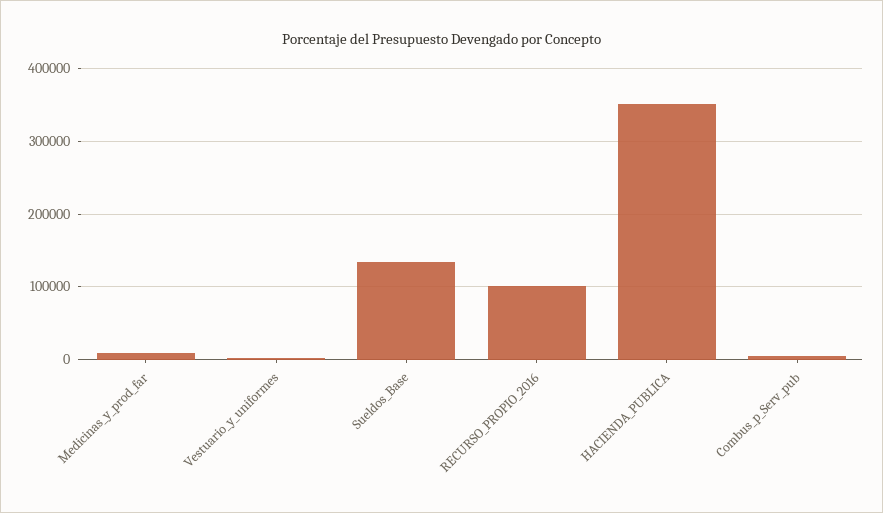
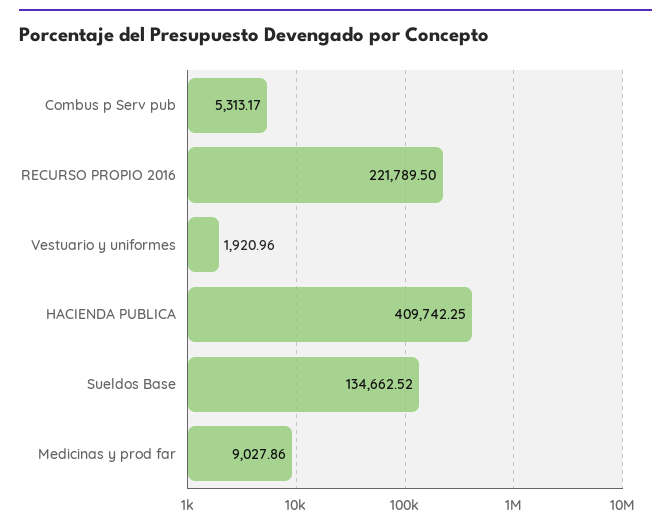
RECURSO_PROPIO_2016: 100000 -> 221789.5
HACIENDA_PUBLICA: 350000 -> 409742.25

